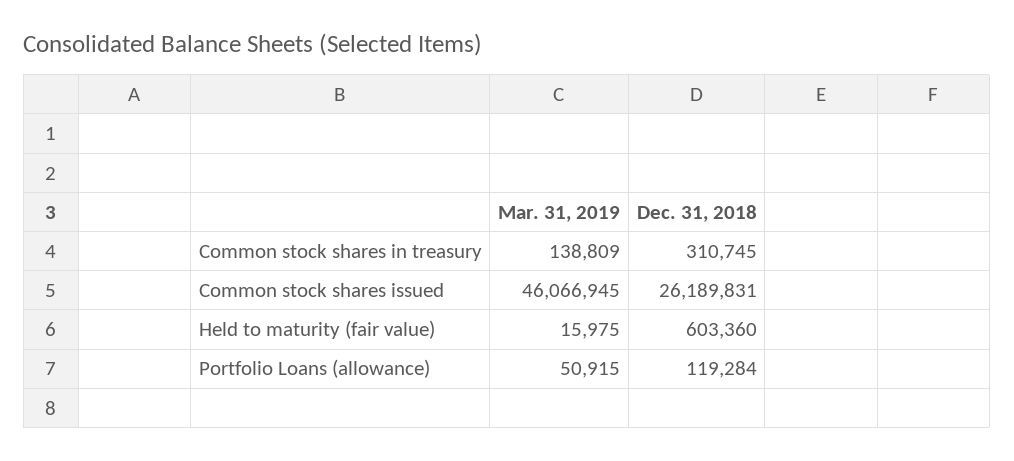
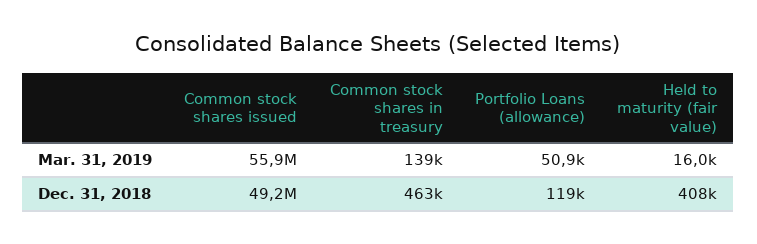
Dec. 31, 2018, Common stock shares in treasury: 310745 -> 463000
Mar. 31, 2019, Common stock shares issued: 46066945 -> 55900000
Dec. 31, 2018, Common stock shares issued: 26189831 -> 49200000
Dec. 31, 2018, Held to maturity (fair value): 603360 -> 408000

